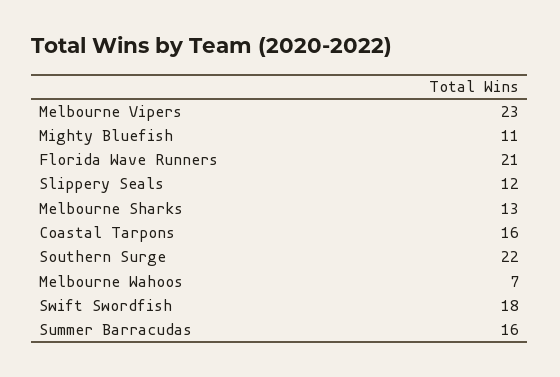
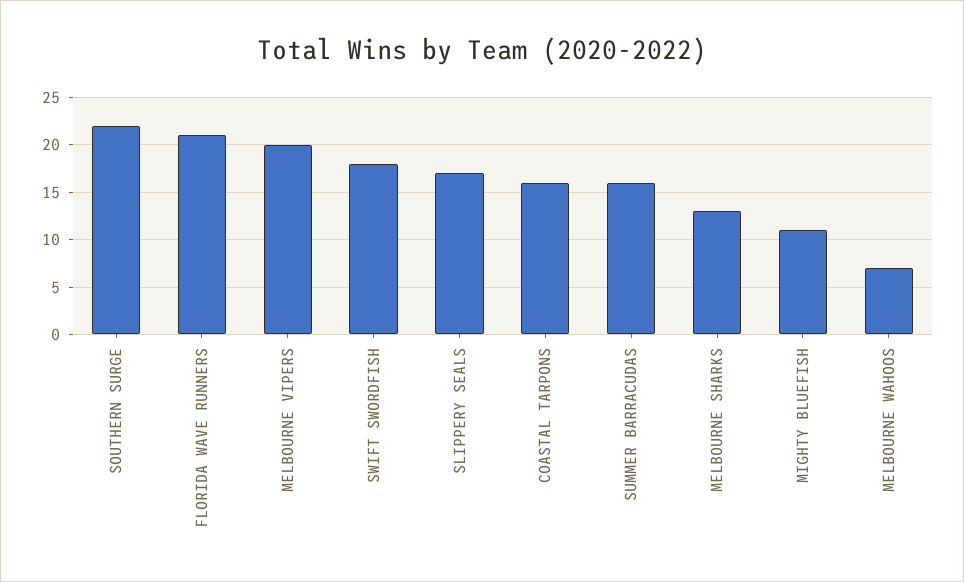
Melbourne Vipers: 23 -> 20
Slippery Seals: 12 -> 17

